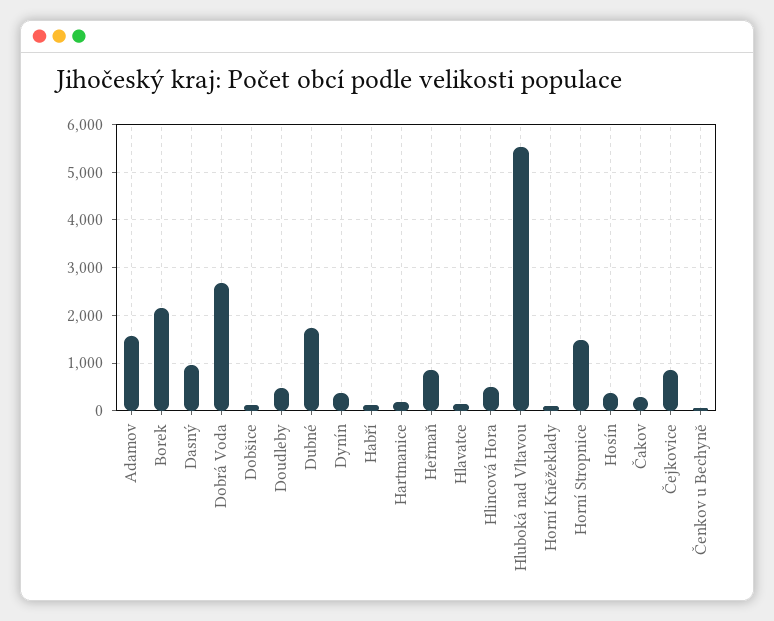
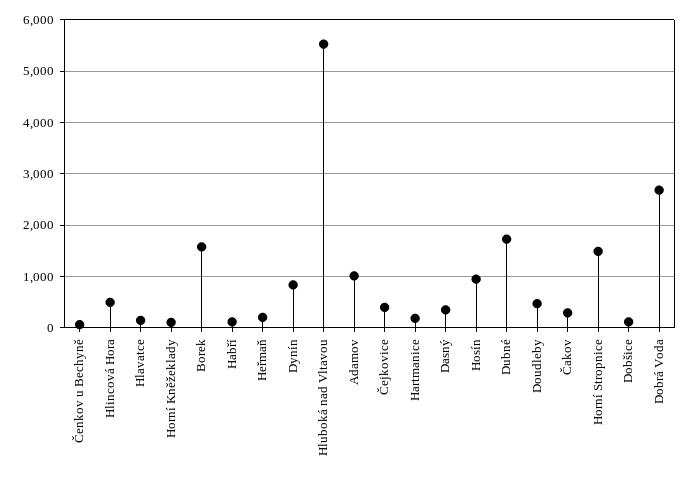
Adamov: 1600 -> 1000
Borek: 2200 -> 1600
Dasný: 1000 -> 400
Dynín: 400 -> 800
Heřmaň: 800 -> 200
Hosín: 400 -> 1000
Čejkovice: 800 -> 400

